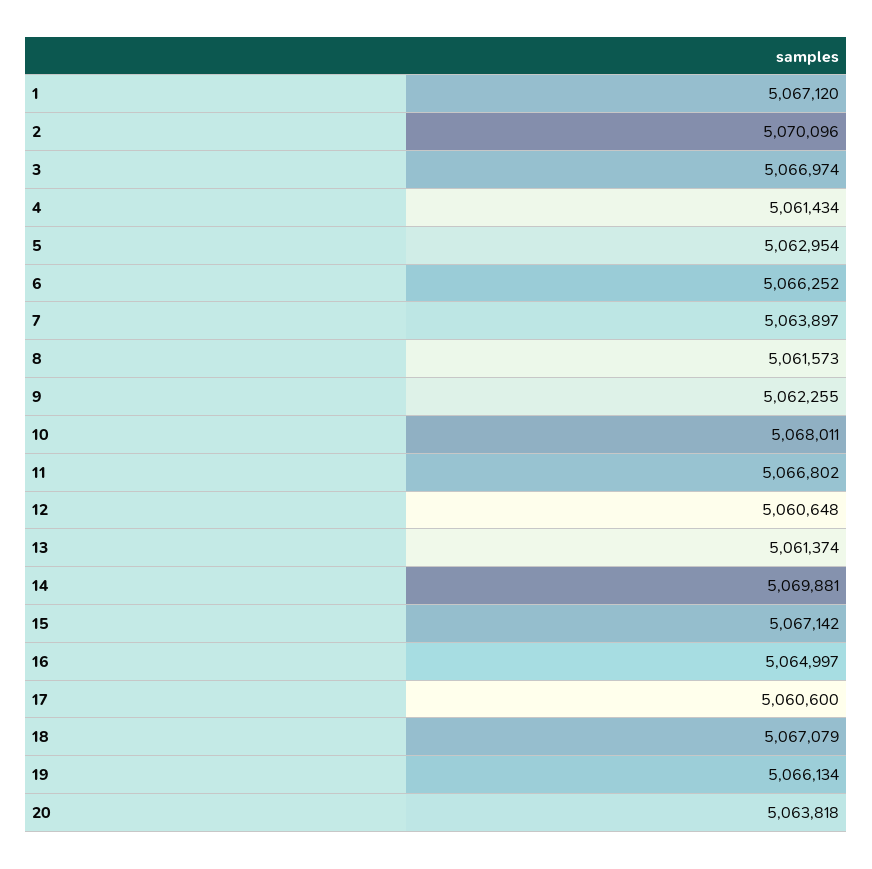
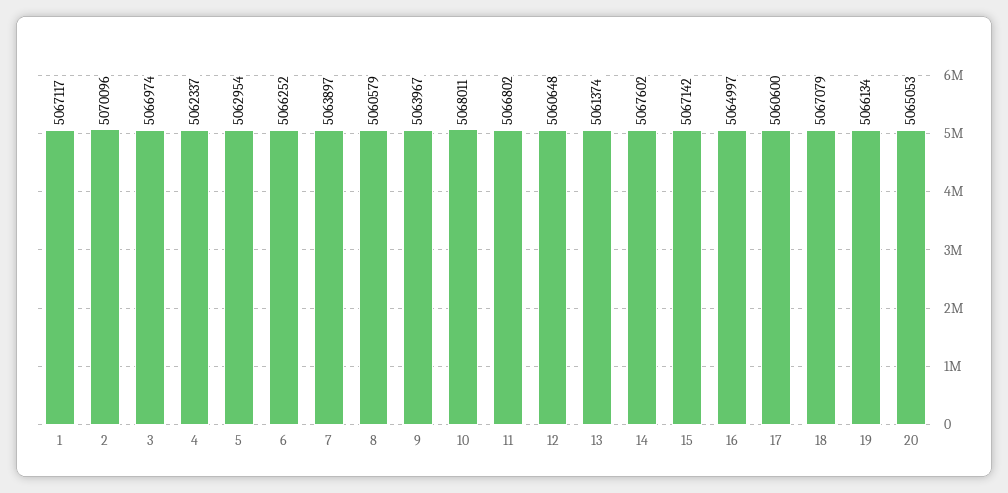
1: 5067120 -> 5067117
4: 5061434 -> 5062337
8: 5061573 -> 5060579
9: 5062255 -> 5063967
14: 5069881 -> 5067602
20: 5063818 -> 5065053

